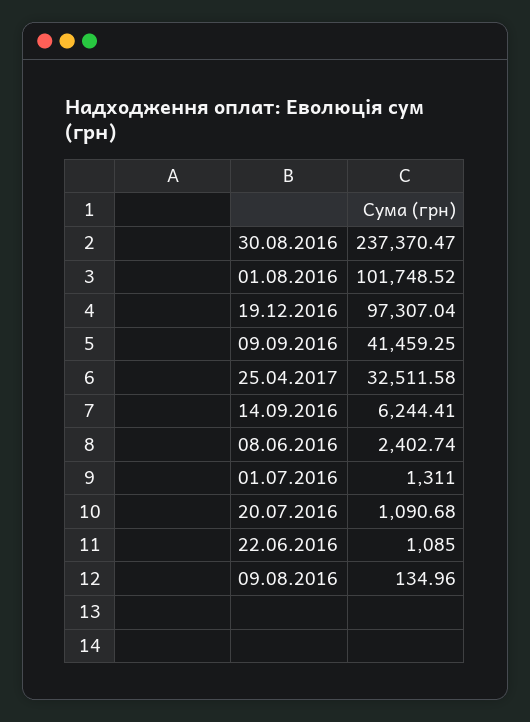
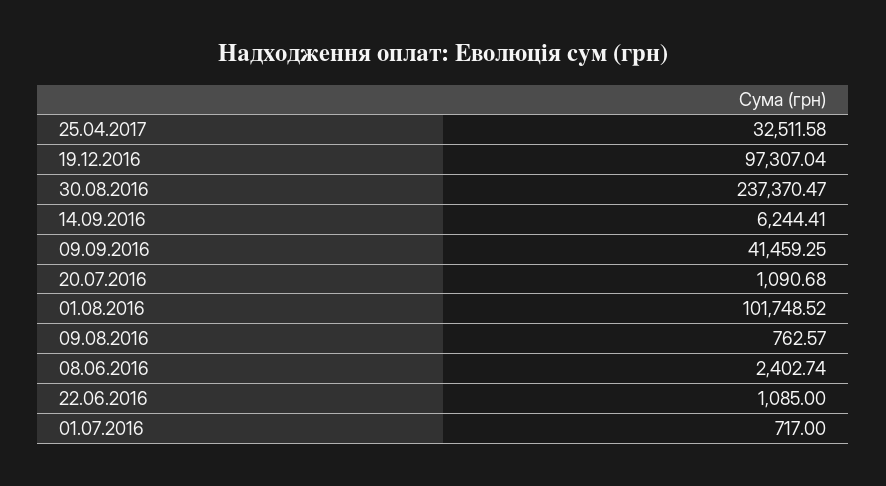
01.07.2016: 1311 -> 717
09.08.2016: 134.96 -> 762.57

